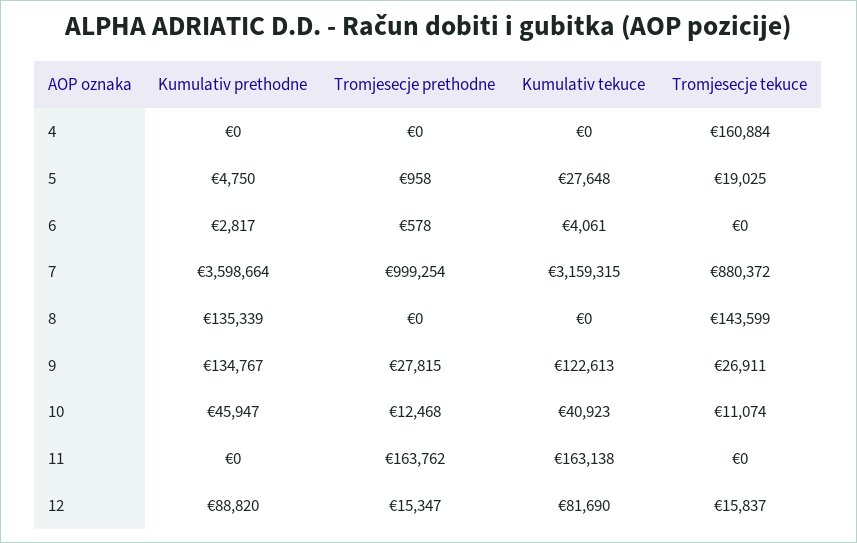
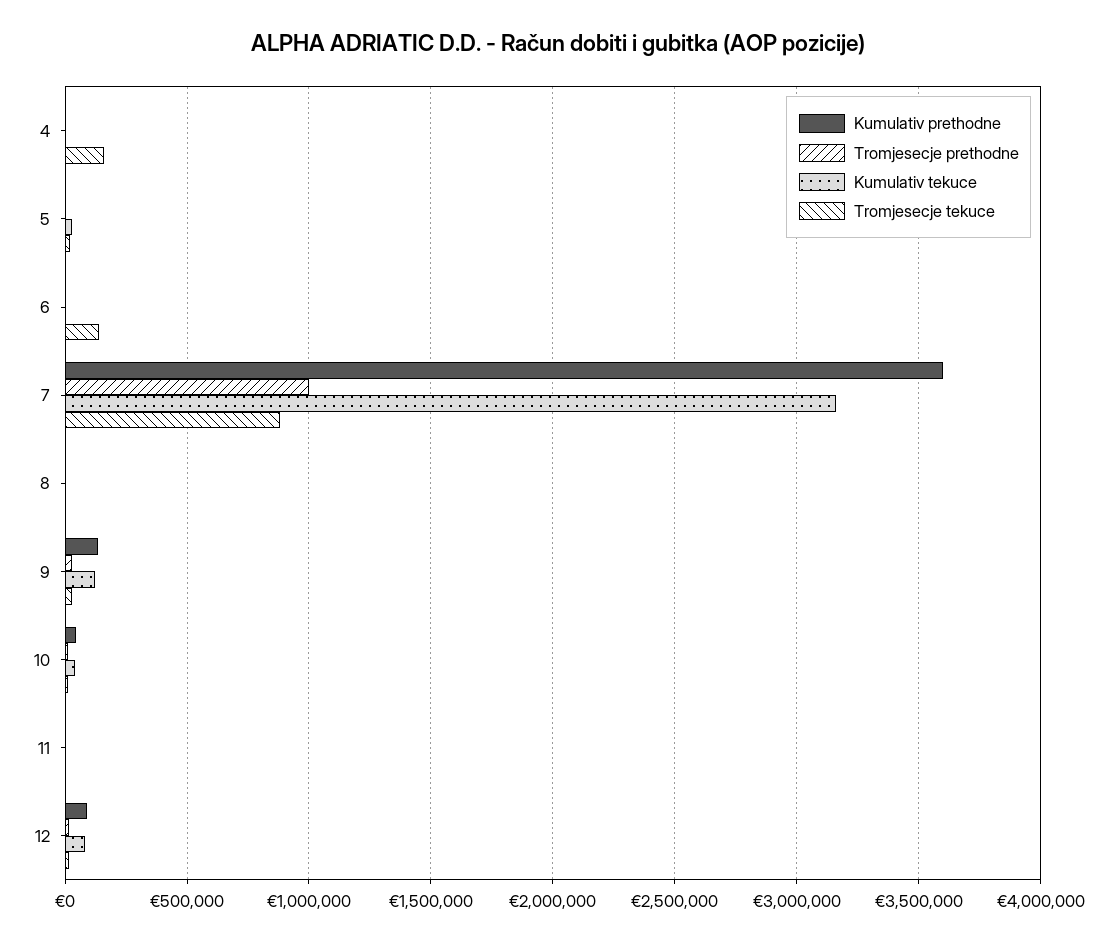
Tromjesecje tekuce, 6: 0 -> 150000
Kumulativ prethodne, 8: 135339 -> 0
Tromjesecje tekuce, 8: 143599 -> 0
Tromjesecje prethodne, 11: 163762 -> 0
Kumulativ tekuce, 11: 163138 -> 0

